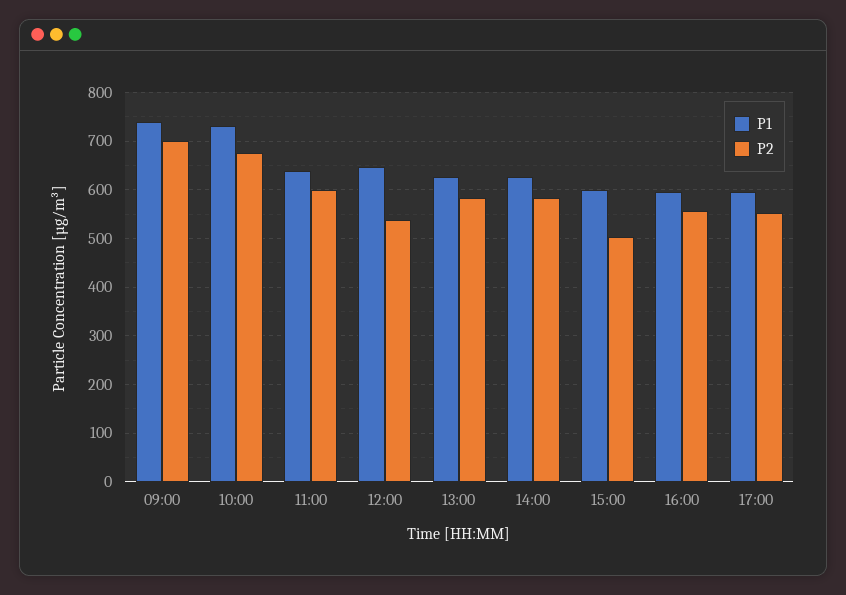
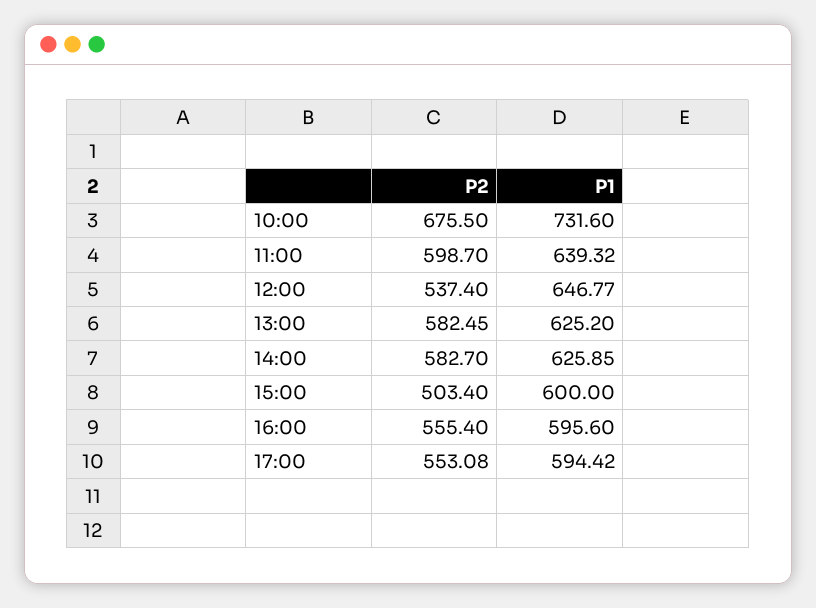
P1, 09:00: 740 -> none
P2, 09:00: 700 -> none

